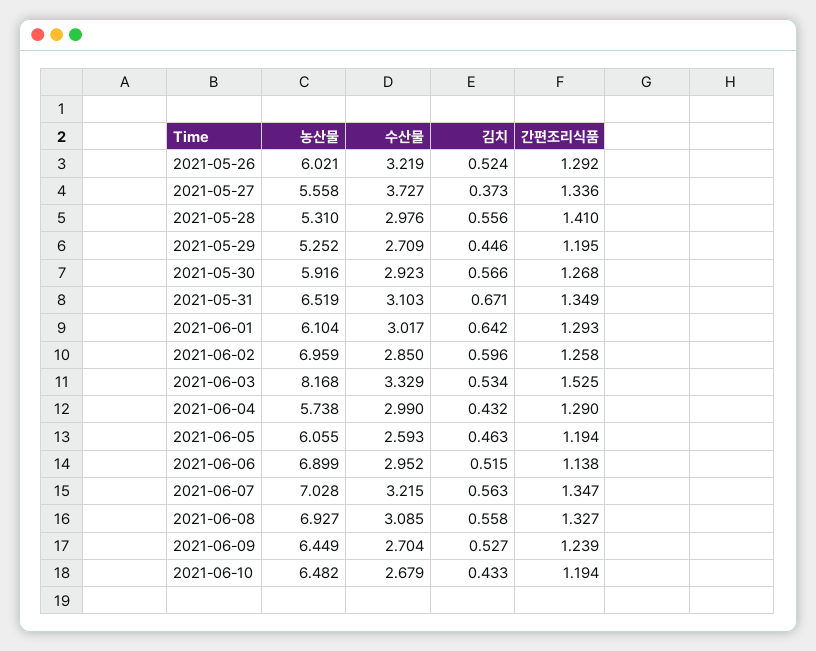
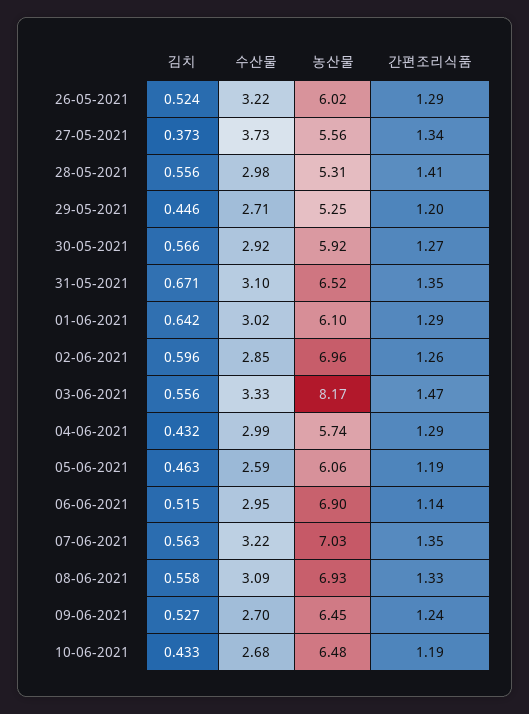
김치, 2021-06-03: 0.534 -> 0.556
간편조리식품, 2021-06-03: 1.525 -> 1.47

